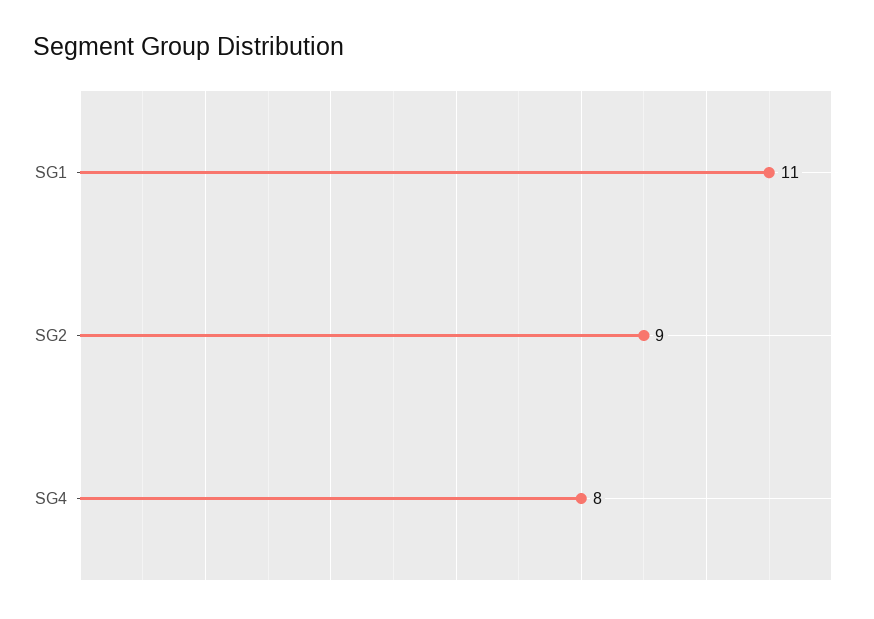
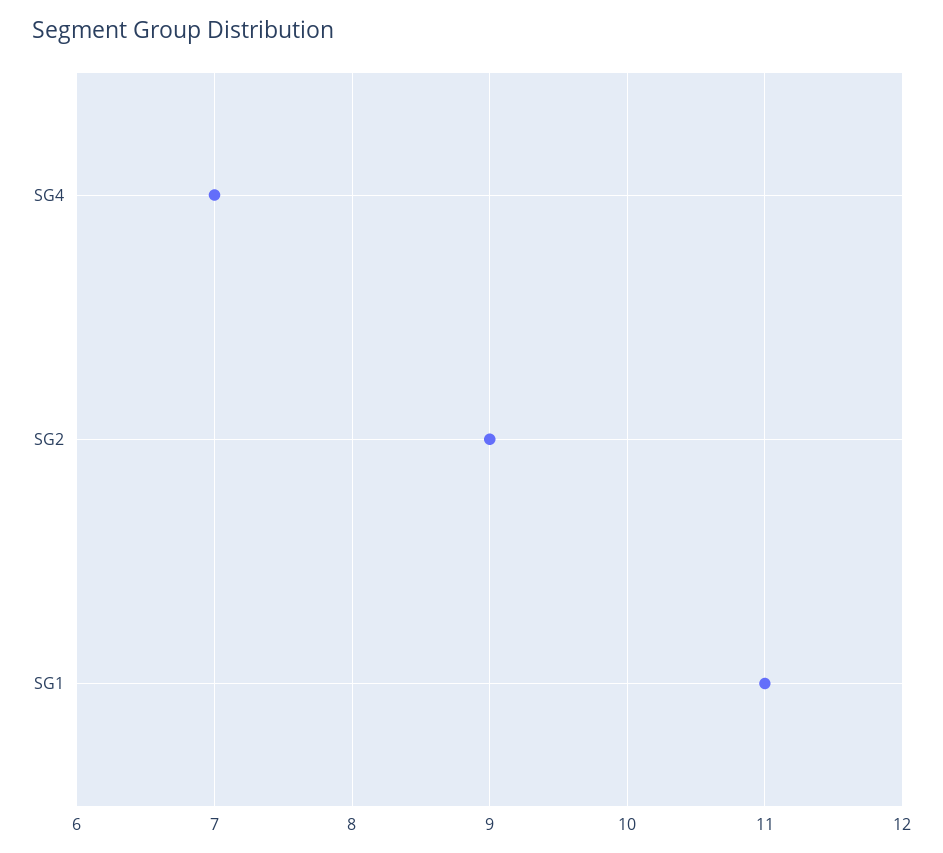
SG4: 8 -> 7

